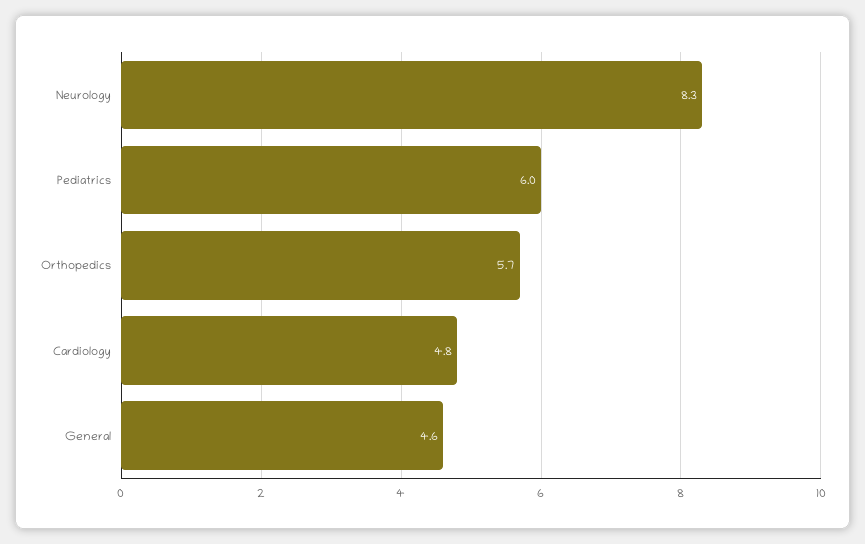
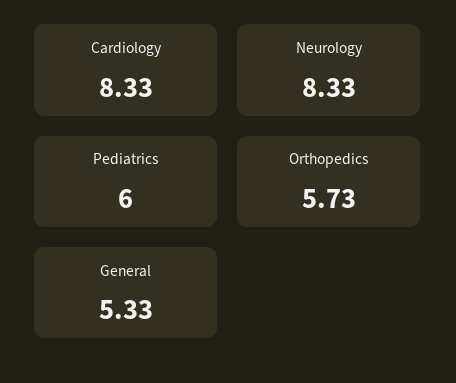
Cardiology: 4.8 -> 8.33
General: 4.6 -> 5.33

